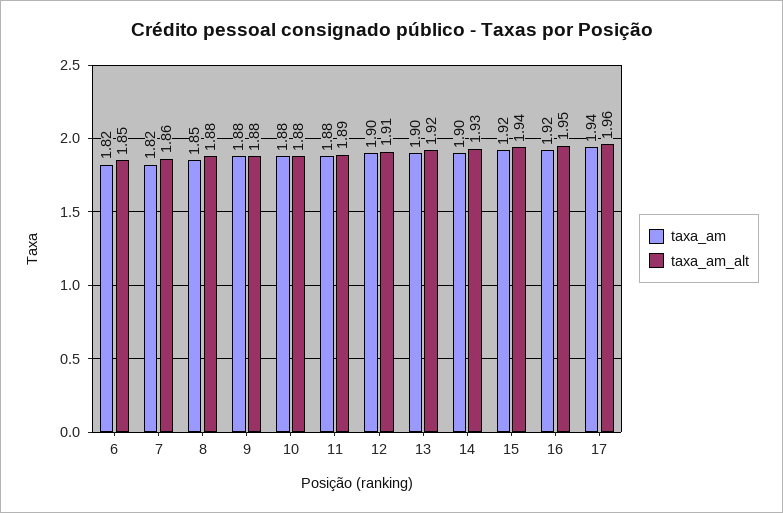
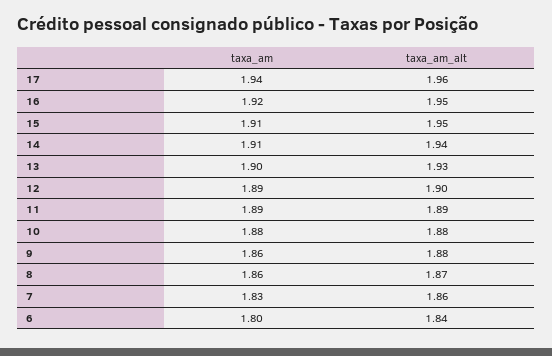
taxa_am, 6: 1.82 -> 1.8
taxa_am_alt, 6: 1.85 -> 1.84
taxa_am, 7: 1.82 -> 1.83
taxa_am, 8: 1.85 -> 1.86
taxa_am_alt, 8: 1.88 -> 1.87
taxa_am, 9: 1.88 -> 1.86
taxa_am, 11: 1.88 -> 1.89
taxa_am, 12: 1.9 -> 1.89
taxa_am_alt, 12: 1.91 -> 1.9
taxa_am_alt, 13: 1.92 -> 1.93
taxa_am, 14: 1.9 -> 1.91
taxa_am_alt, 14: 1.93 -> 1.94
taxa_am, 15: 1.92 -> 1.91
taxa_am_alt, 15: 1.94 -> 1.95

